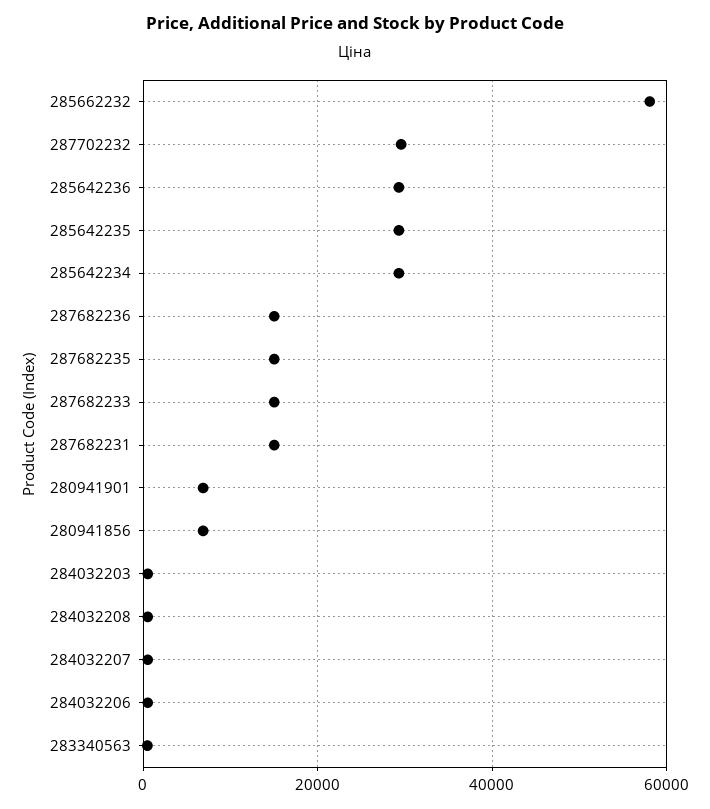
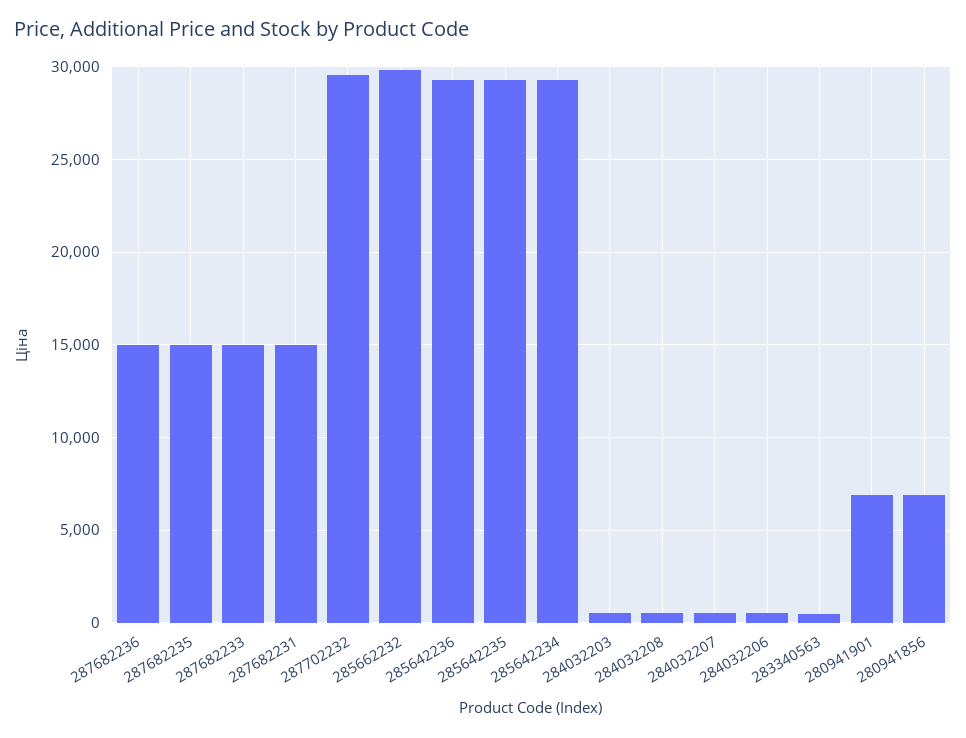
285662232: 58000 -> 30000

